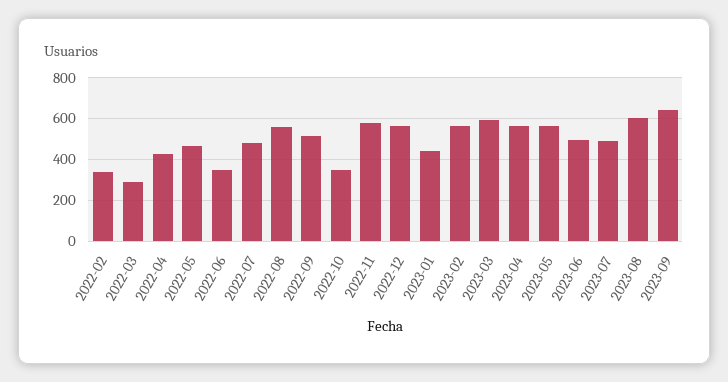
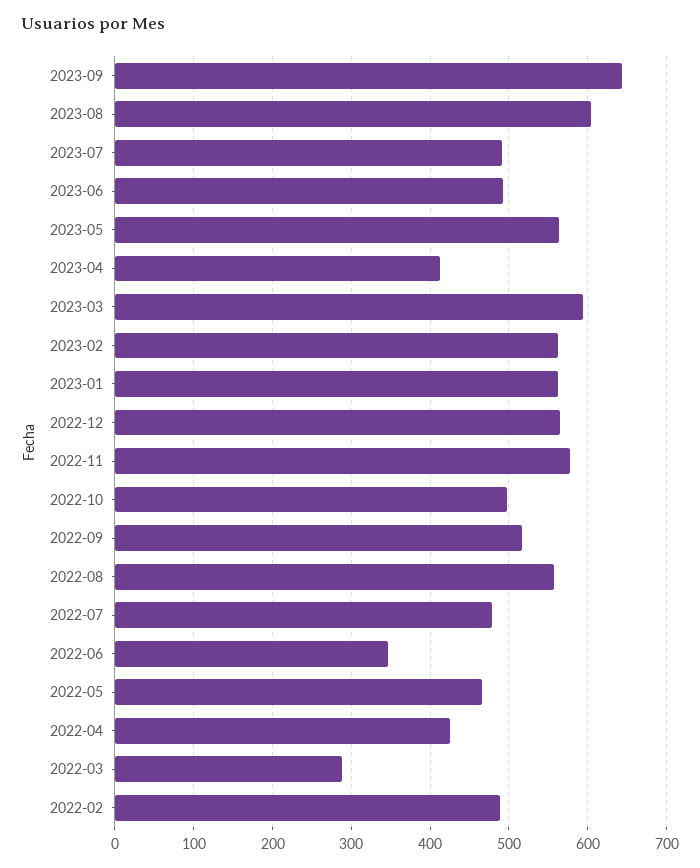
2022-02: 350 -> 490
2022-10: 350 -> 500
2023-01: 450 -> 560
2023-04: 550 -> 410

